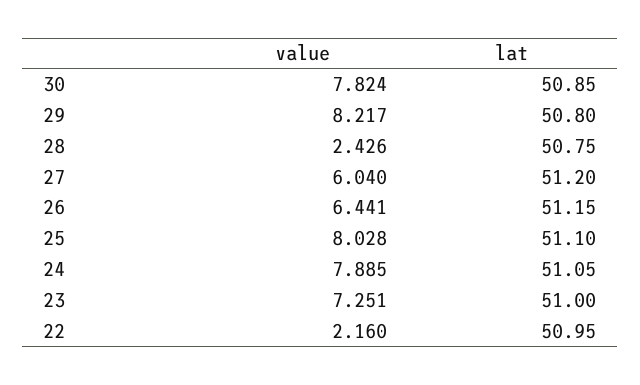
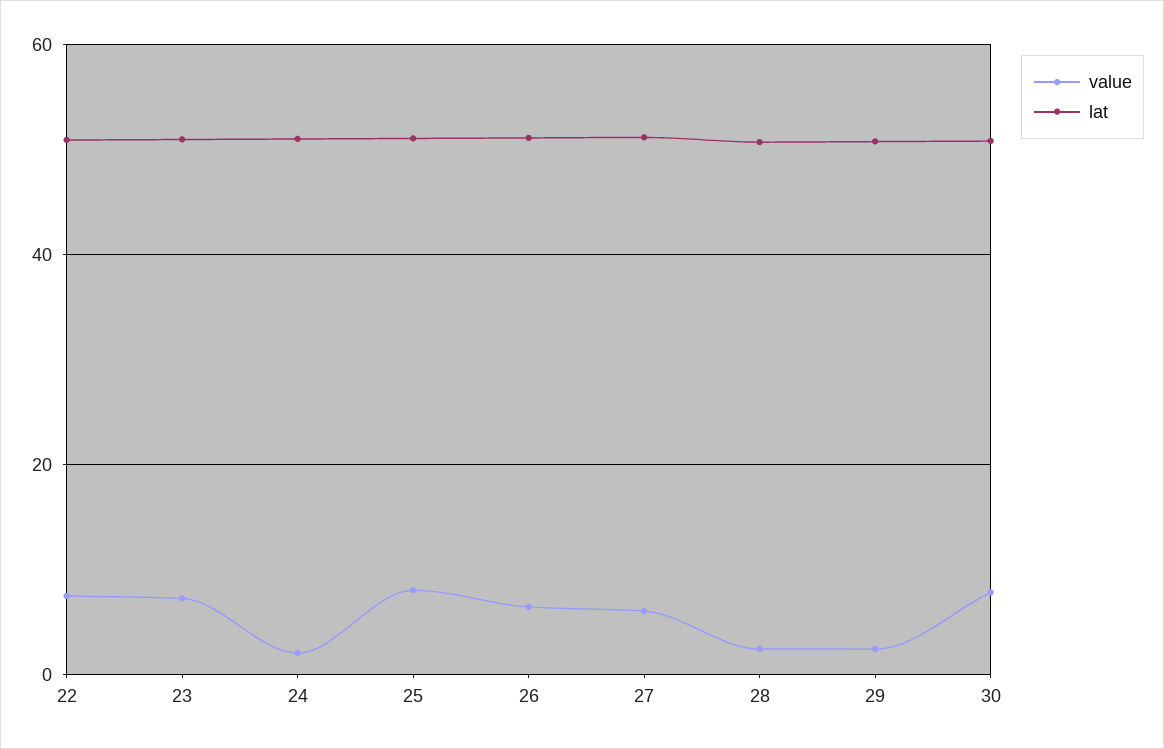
value, 29: 8.217 -> 2
value, 24: 7.885 -> 2
value, 22: 2.16 -> 8

